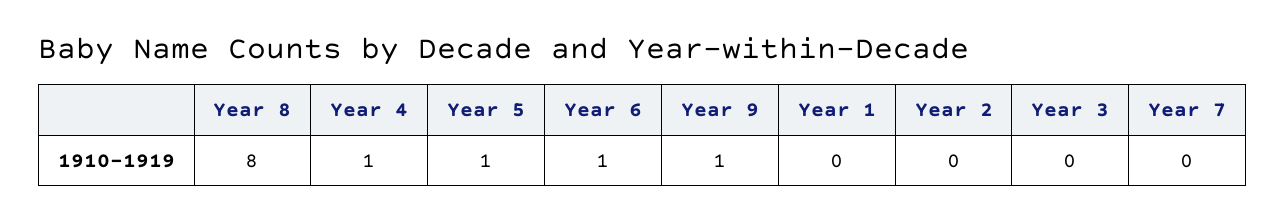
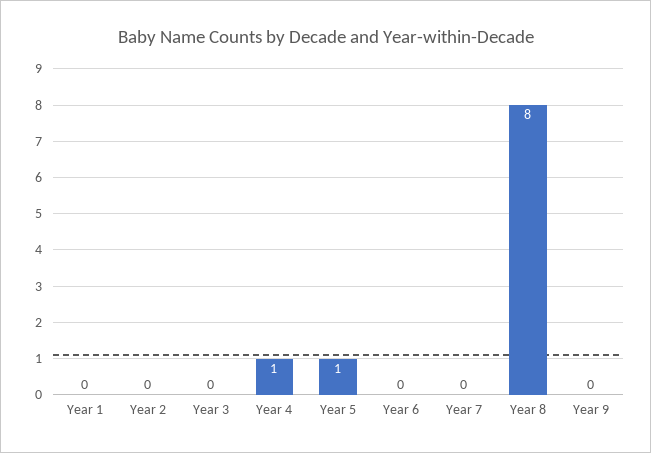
Year 6: 1 -> 0
Year 9: 1 -> 0

